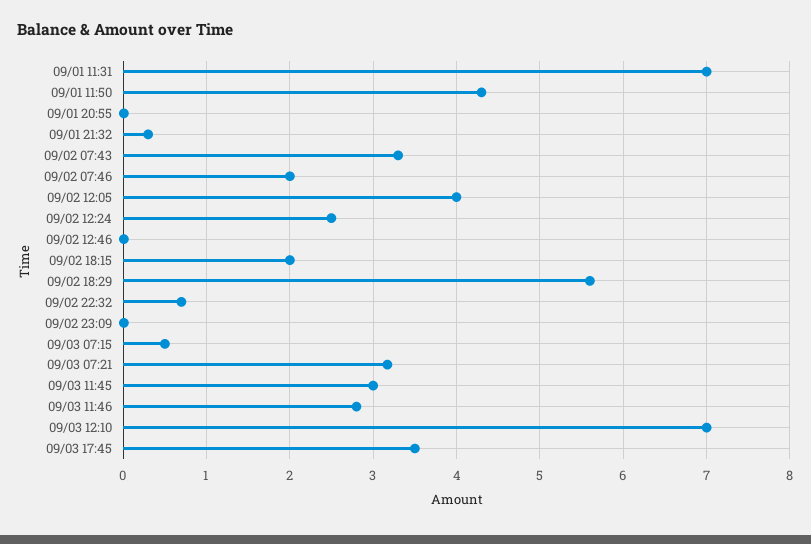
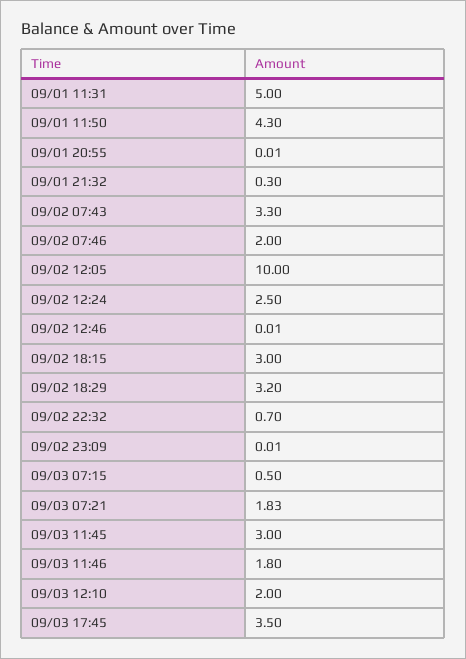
09/01 11:31: 7 -> 5
09/02 12:05: 4 -> 10
09/02 18:15: 2 -> 3
09/02 18:29: 5.6 -> 3.2
09/03 07:21: 3.2 -> 1.83
09/03 11:46: 2.8 -> 1.8
09/03 12:10: 7 -> 2

